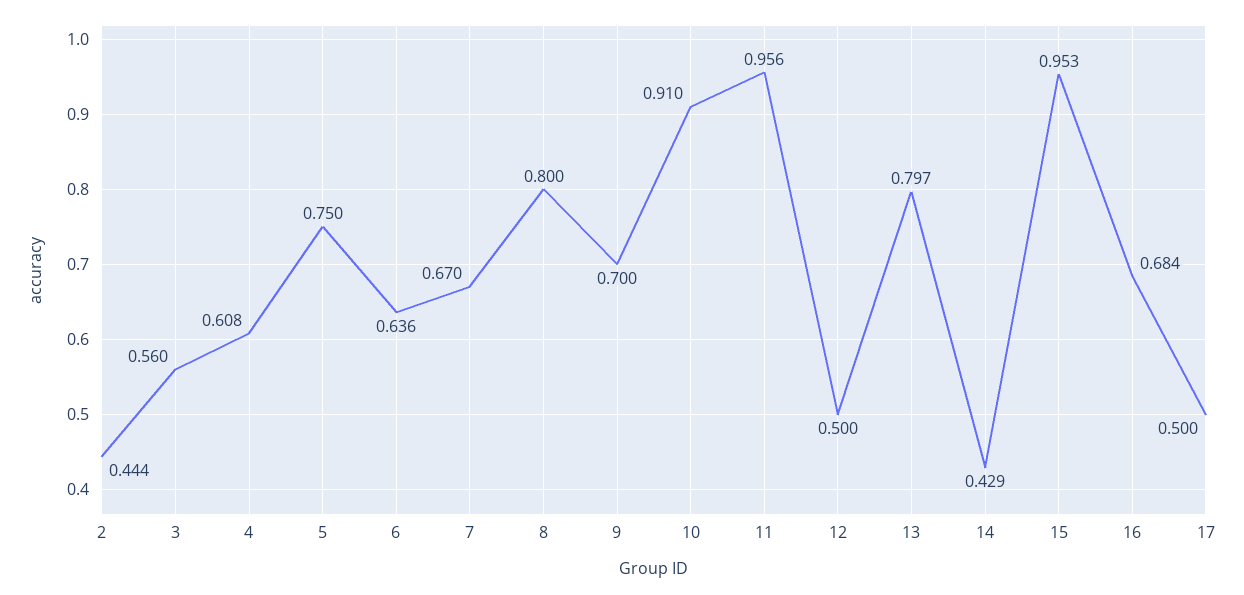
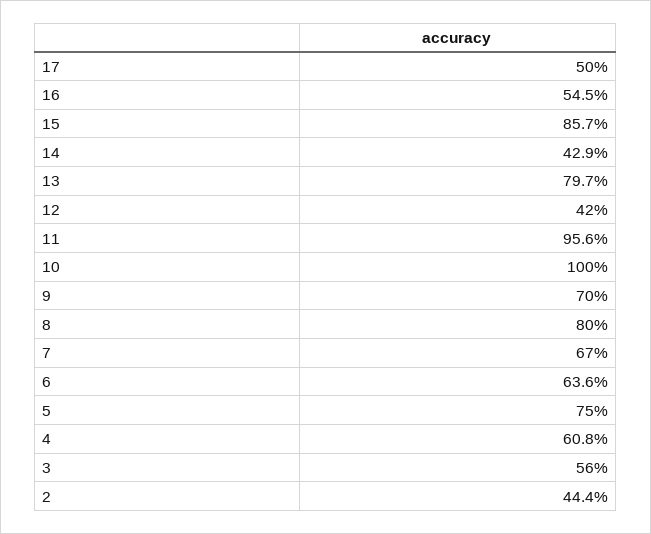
10: 0.91 -> 1
12: 0.5 -> 0.42
15: 0.953 -> 0.857
16: 0.684 -> 0.545

